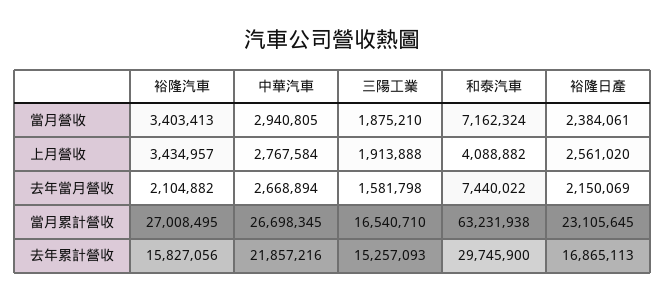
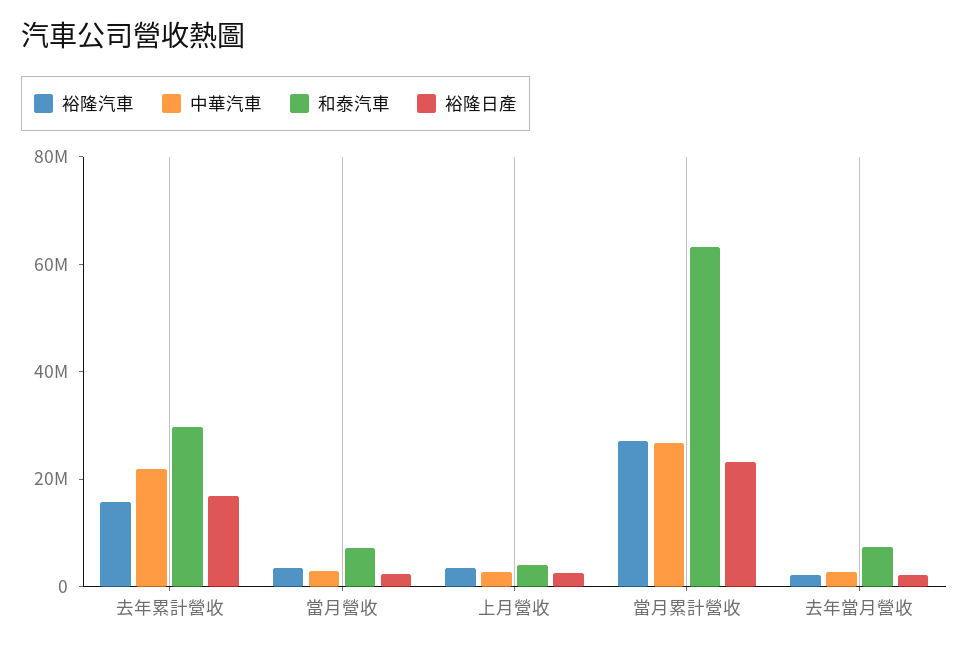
三陽工業, 當月營收: 1875210 -> none
三陽工業, 上月營收: 1913888 -> none
三陽工業, 去年當月營收: 1581798 -> none
三陽工業, 當月累計營收: 16540710 -> none
三陽工業, 去年累計營收: 15257093 -> none

